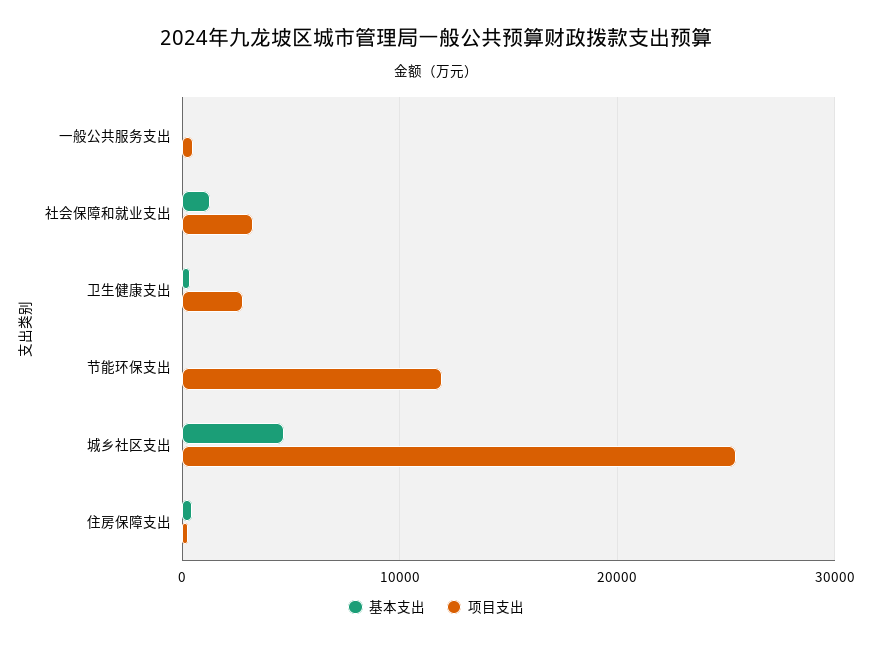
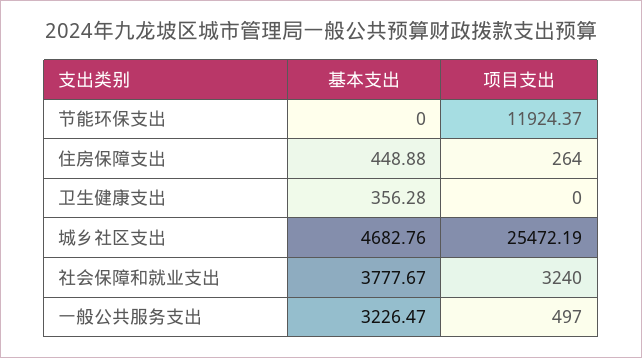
基本支出, 一般公共服务支出: 0 -> 3226.47
基本支出, 社会保障和就业支出: 1000 -> 3777.67
项目支出, 卫生健康支出: 3000 -> 0

